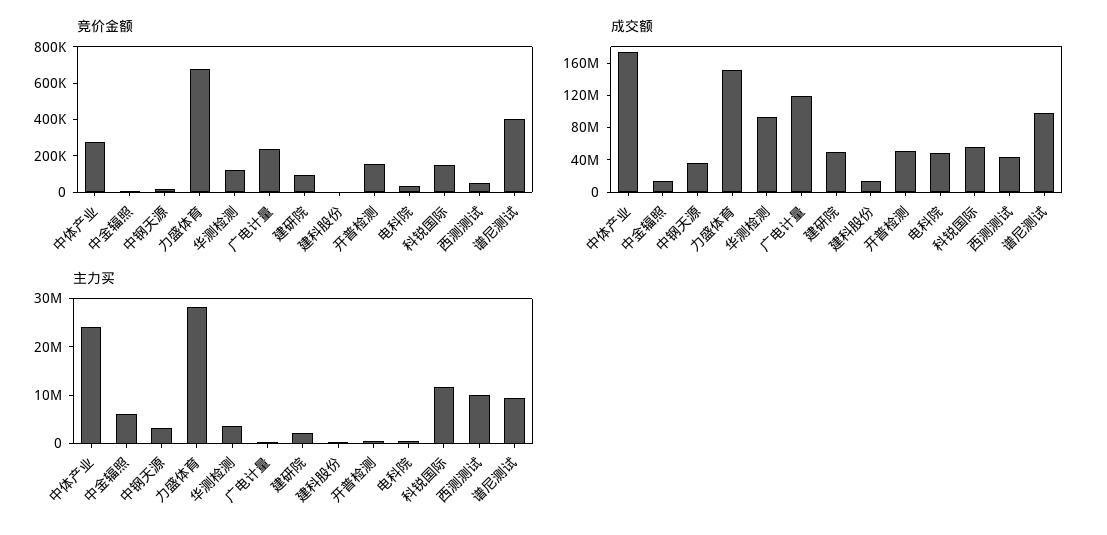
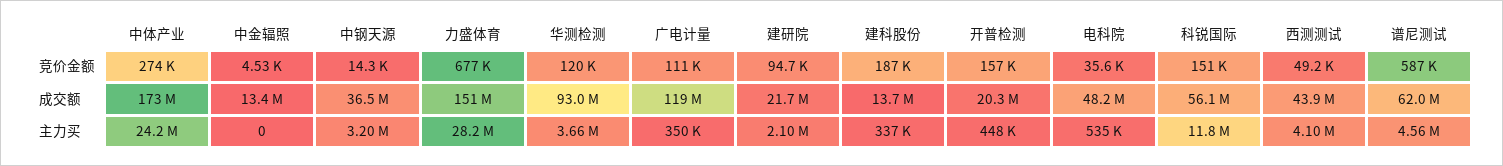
竞价金额, 广电计量: 250000 -> 111000
竞价金额, 建科股份: 0 -> 187000
竞价金额, 谱尼测试: 400000 -> 587000
成交额, 建研院: 50000000 -> 21700000
成交额, 开普检测: 50000000 -> 20300000
成交额, 谱尼测试: 100000000 -> 62000000
主力买, 中金辐照: 6000000 -> 0
主力买, 西测测试: 10000000 -> 4100000
主力买, 谱尼测试: 10000000 -> 4560000

